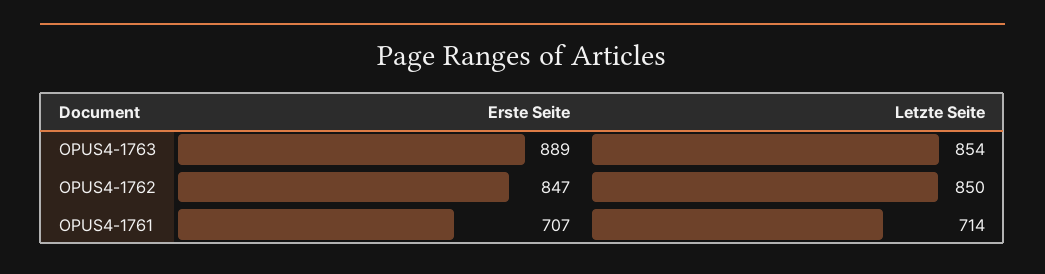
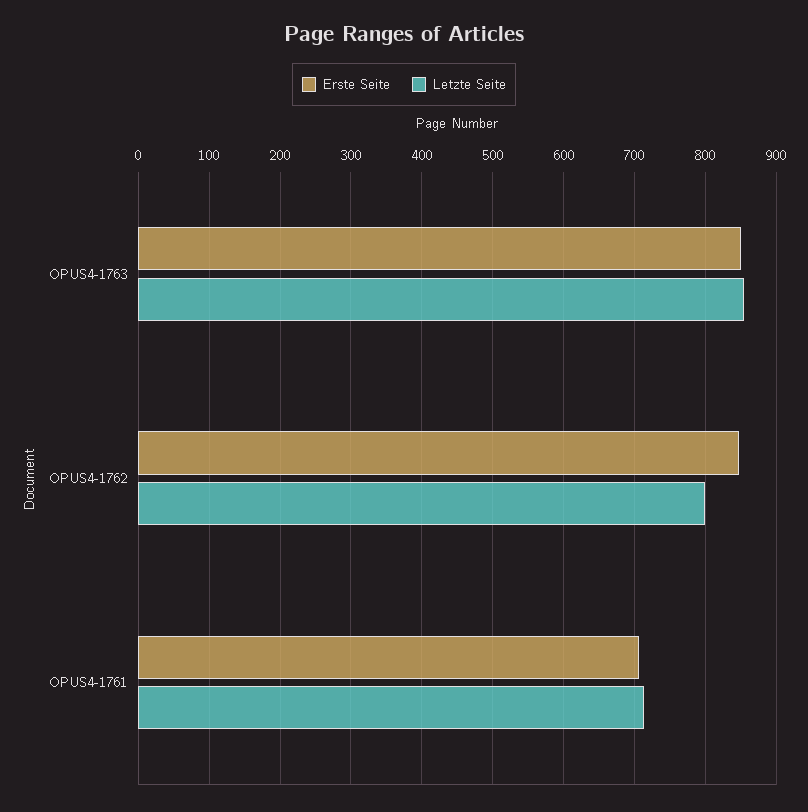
Erste Seite, OPUS4-1763: 889 -> 850
Letzte Seite, OPUS4-1762: 850 -> 800

